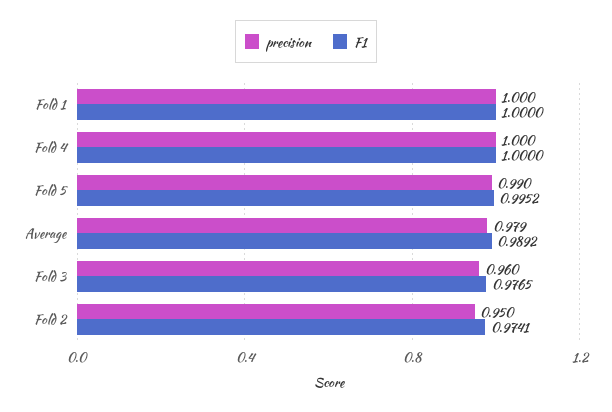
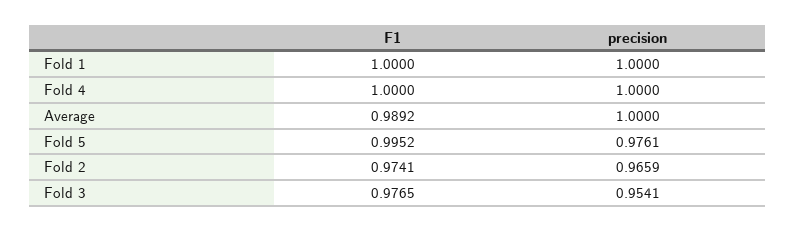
precision, Fold 5: 0.99 -> 0.9761
precision, Average: 0.979 -> 1
precision, Fold 3: 0.96 -> 0.9541
precision, Fold 2: 0.95 -> 0.9659

